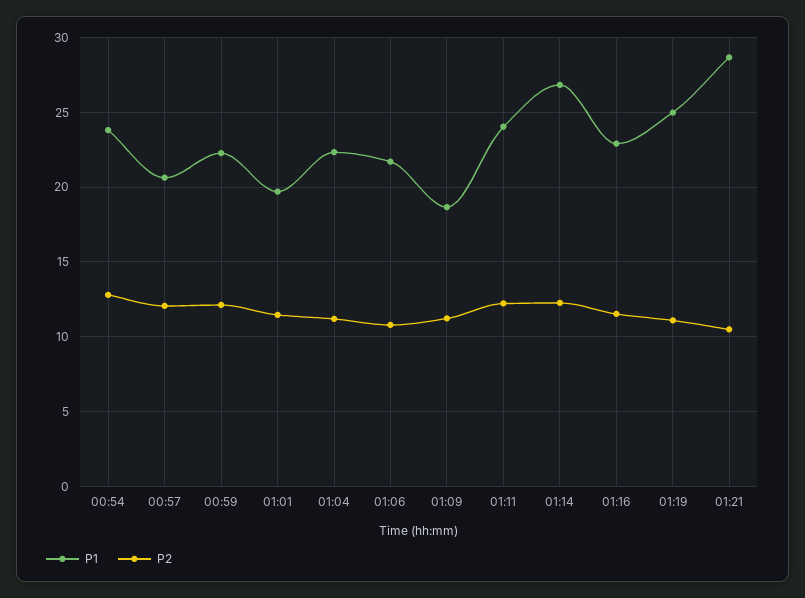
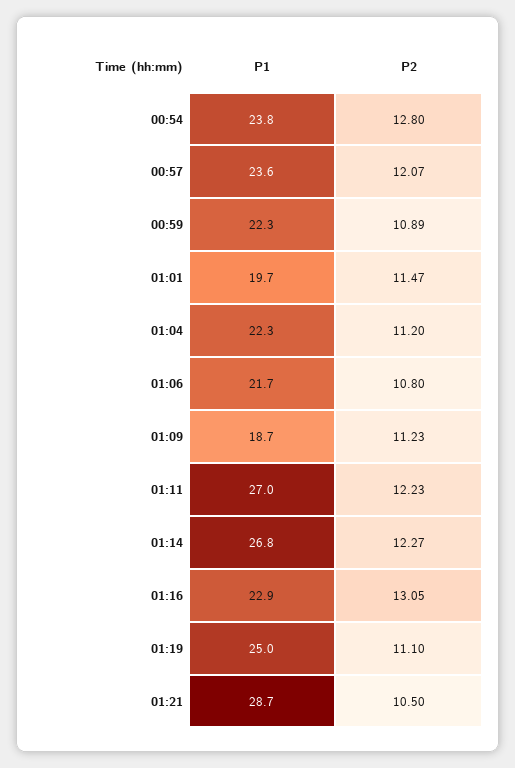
P1, 00:57: 20.5 -> 23.6
P2, 00:59: 12 -> 10.89
P1, 01:11: 24 -> 27
P2, 01:16: 11.5 -> 13.05

